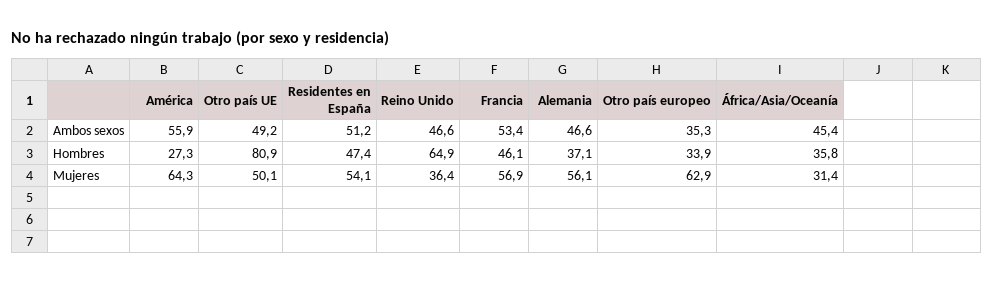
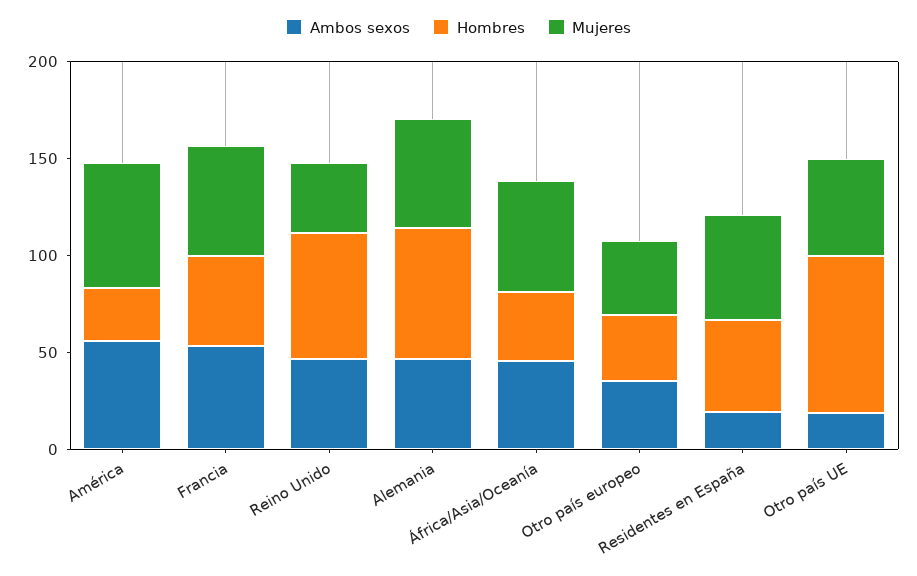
Ambos sexos, Otro país UE: 49.2 -> 20
Ambos sexos, Residentes en España: 51.2 -> 20
Hombres, Alemania: 37.1 -> 70
Mujeres, Otro país europeo: 62.9 -> 40
Mujeres, África/Asia/Oceanía: 31.4 -> 60

